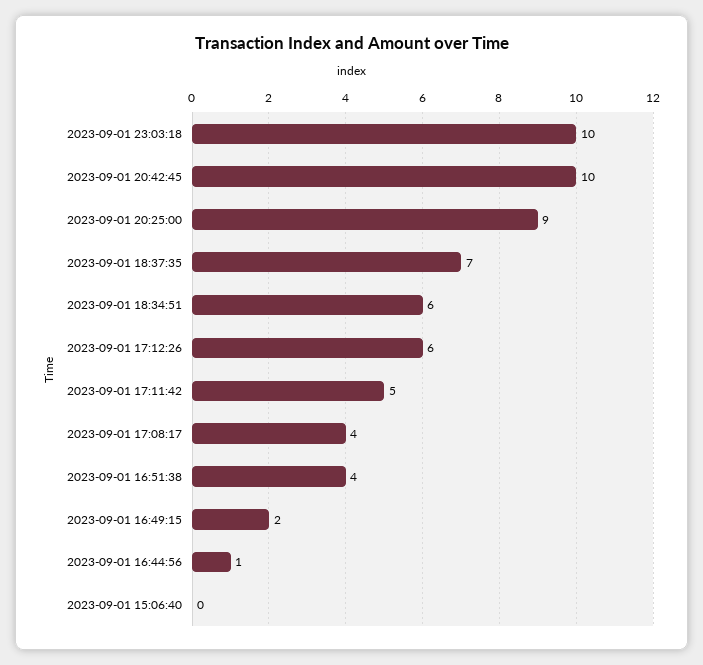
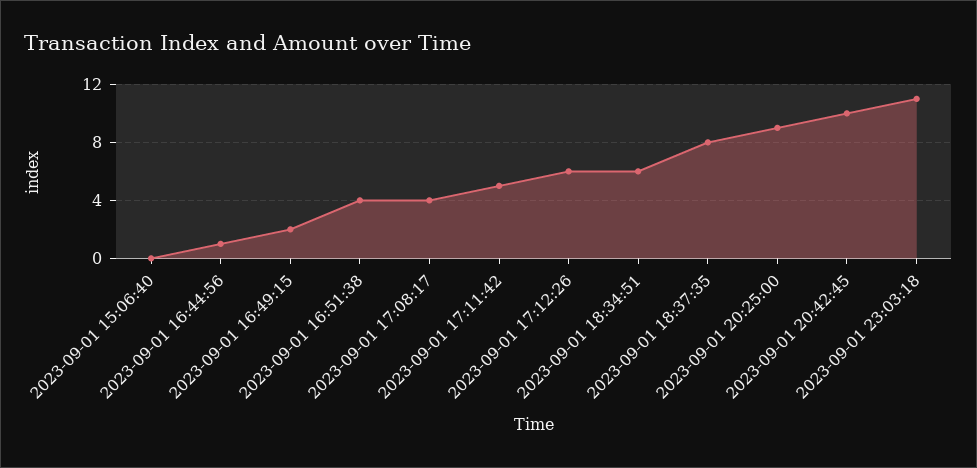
2023-09-01 23:03:18: 10 -> 11
2023-09-01 18:37:35: 7 -> 8

